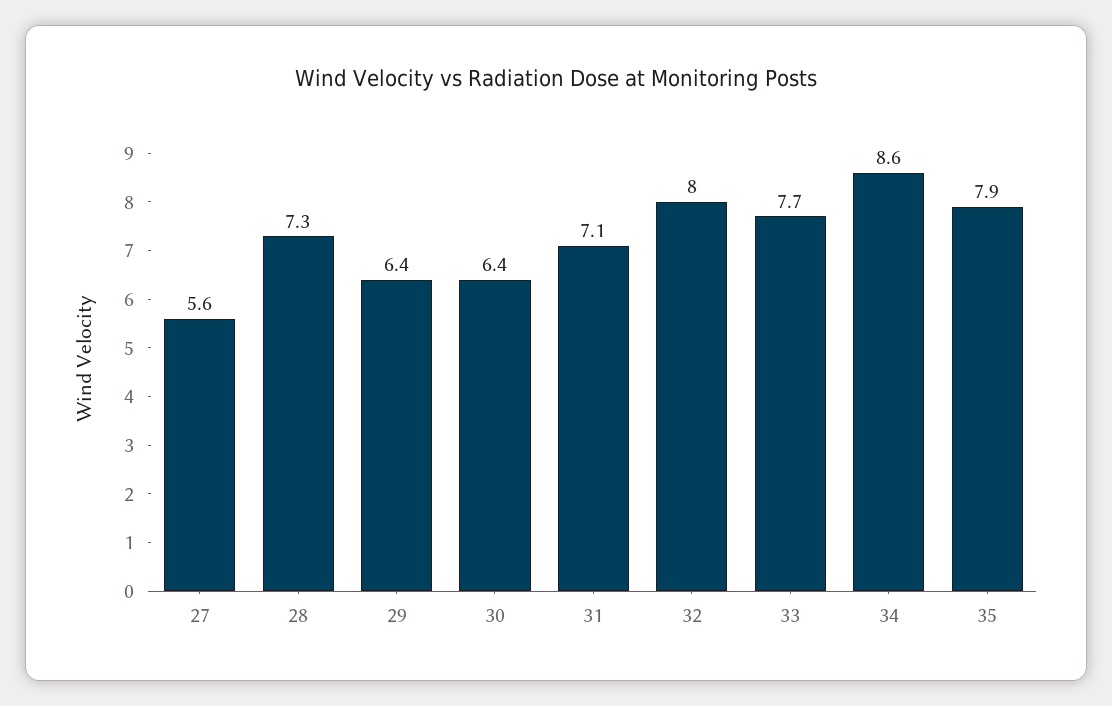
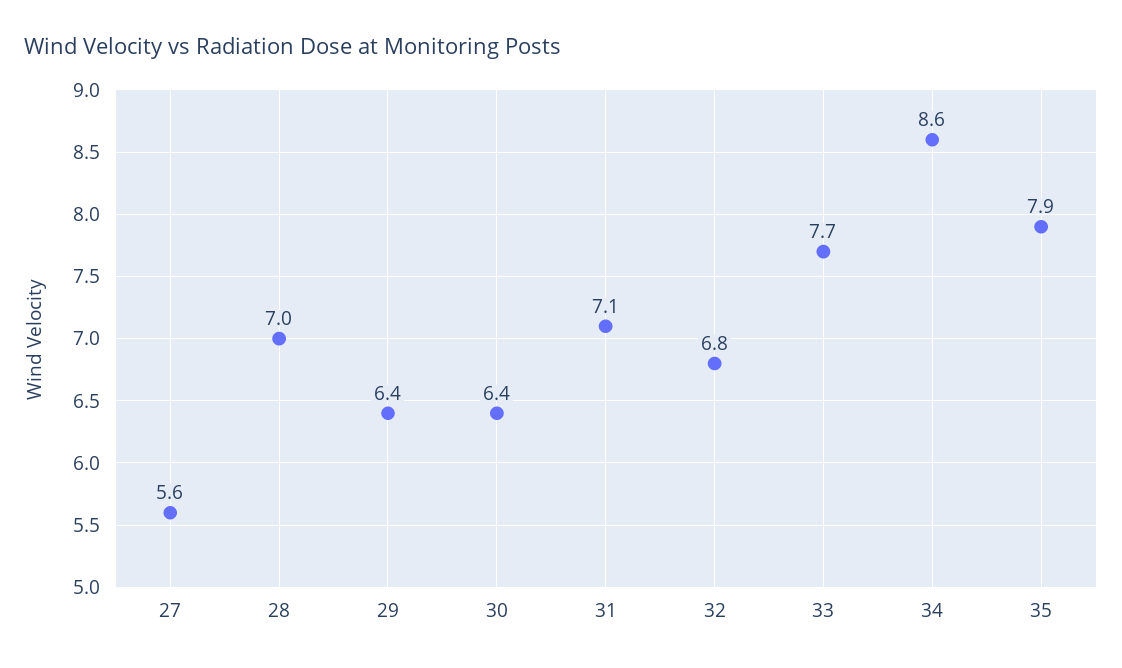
28: 7.3 -> 7
32: 8 -> 6.8

